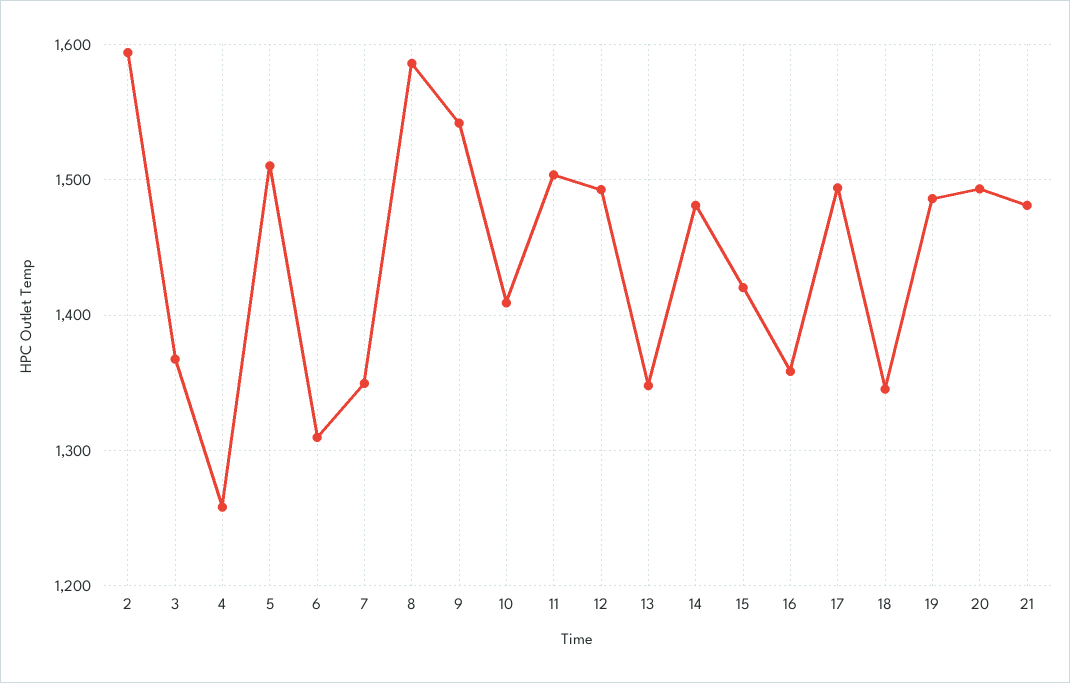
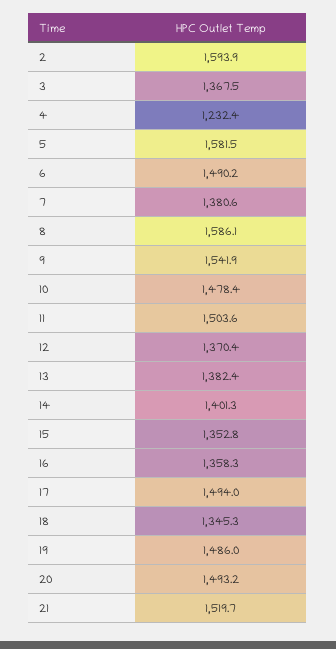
4: 1260 -> 1232.4
5: 1510 -> 1581.5
6: 1310 -> 1490.2
7: 1350 -> 1380.6
10: 1410 -> 1478.4
12: 1490 -> 1370.4
13: 1350 -> 1382.4
14: 1480 -> 1401.3
15: 1420 -> 1352.8
21: 1480 -> 1519.7

